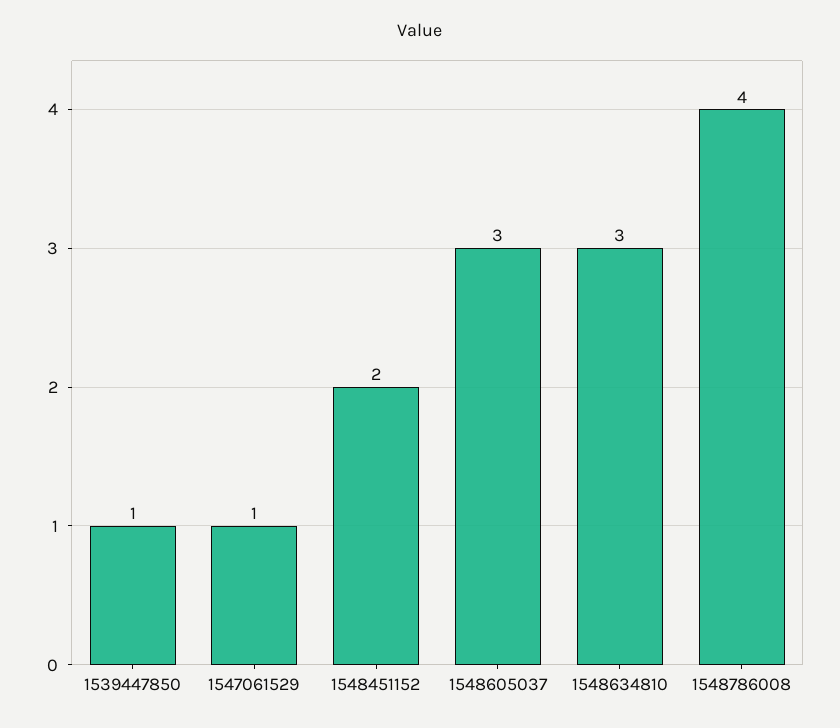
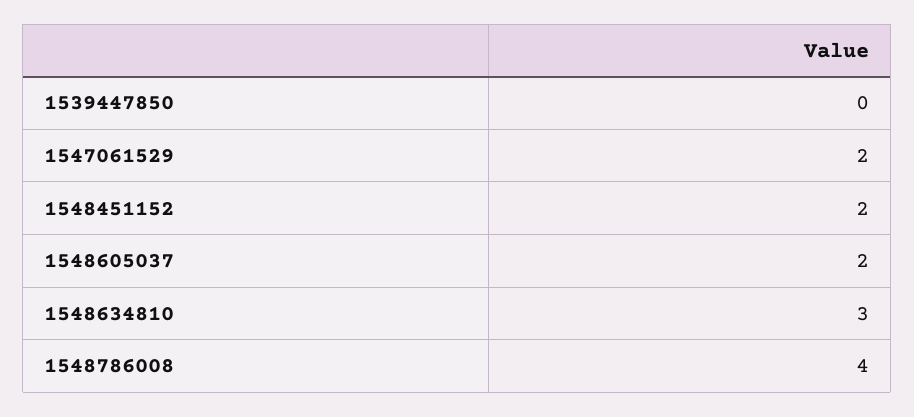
1539447850: 1 -> 0
1547061529: 1 -> 2
1548605037: 3 -> 2

